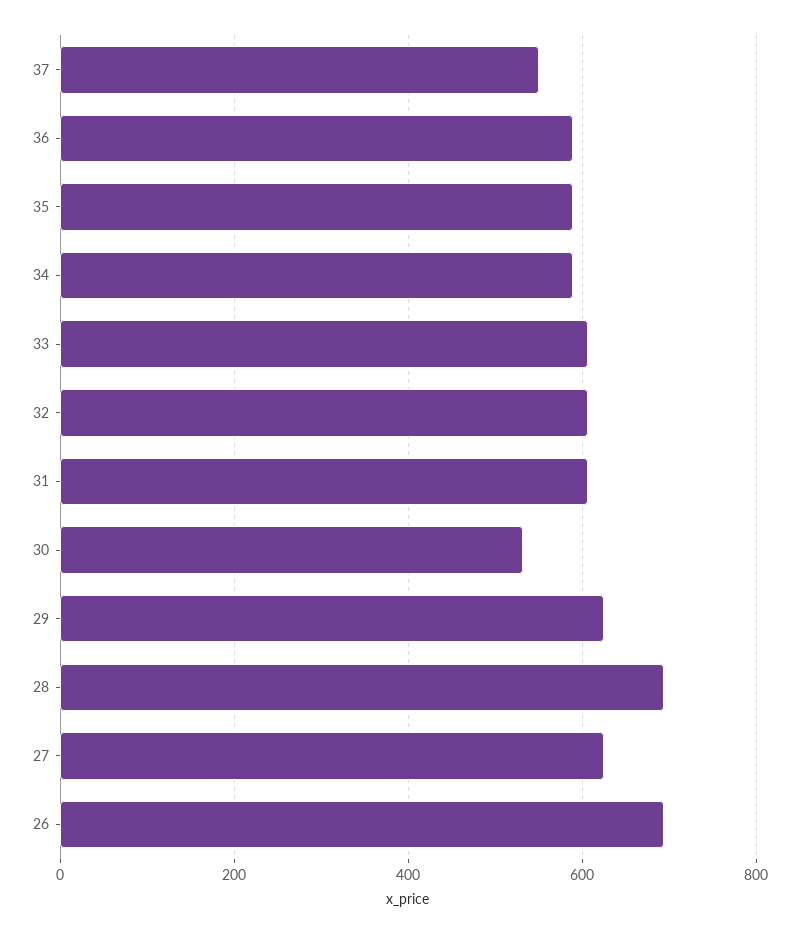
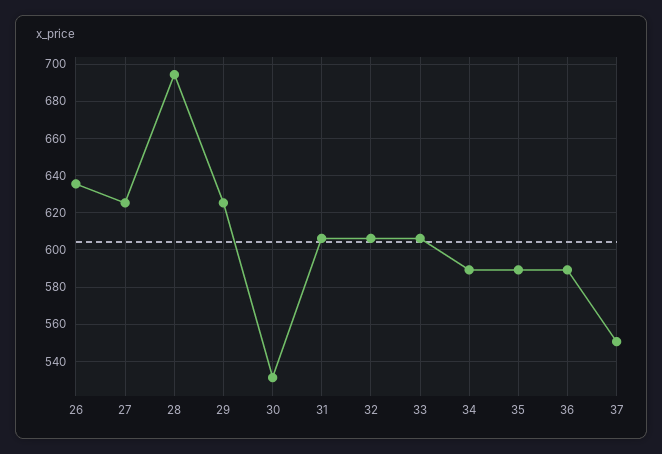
26: 700 -> 635

